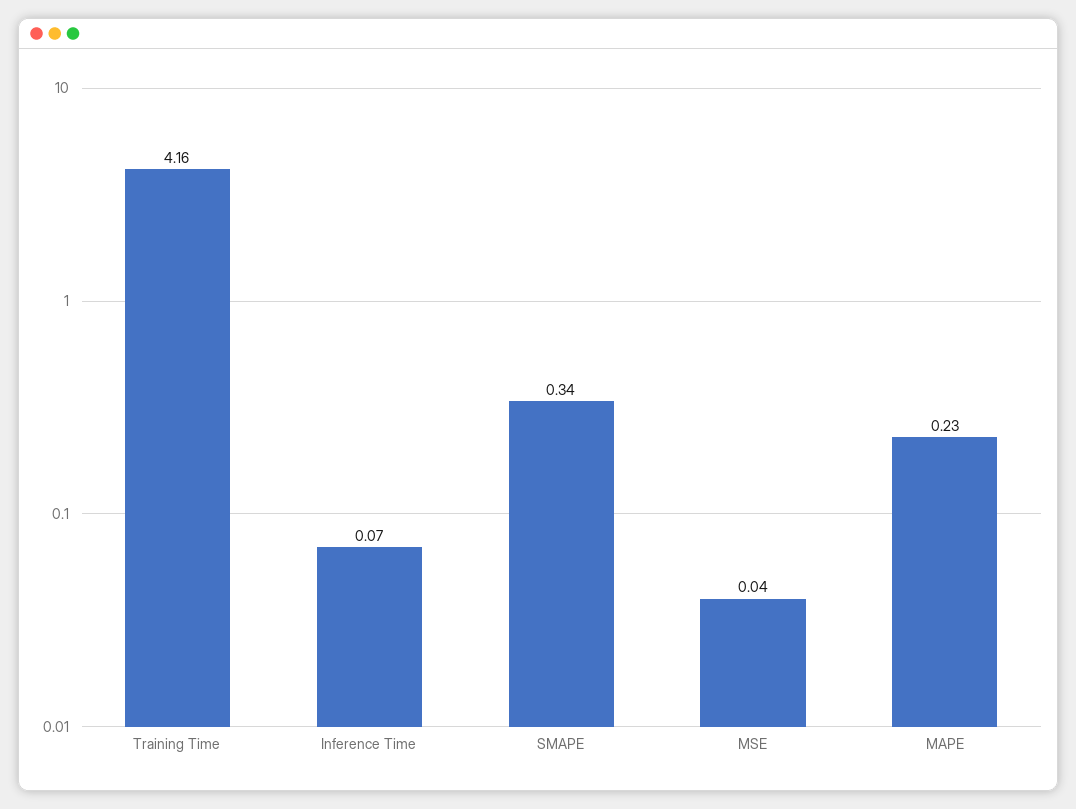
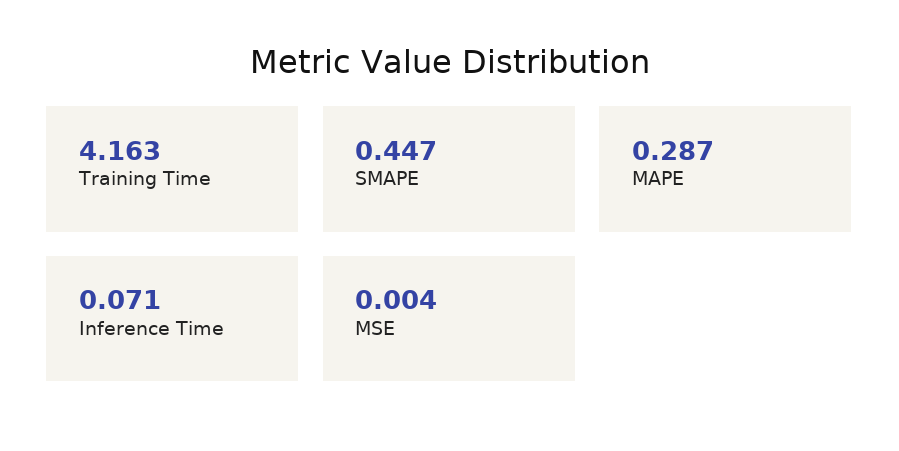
SMAPE: 0.34 -> 0.447
MSE: 0.04 -> 0.004
MAPE: 0.23 -> 0.287

